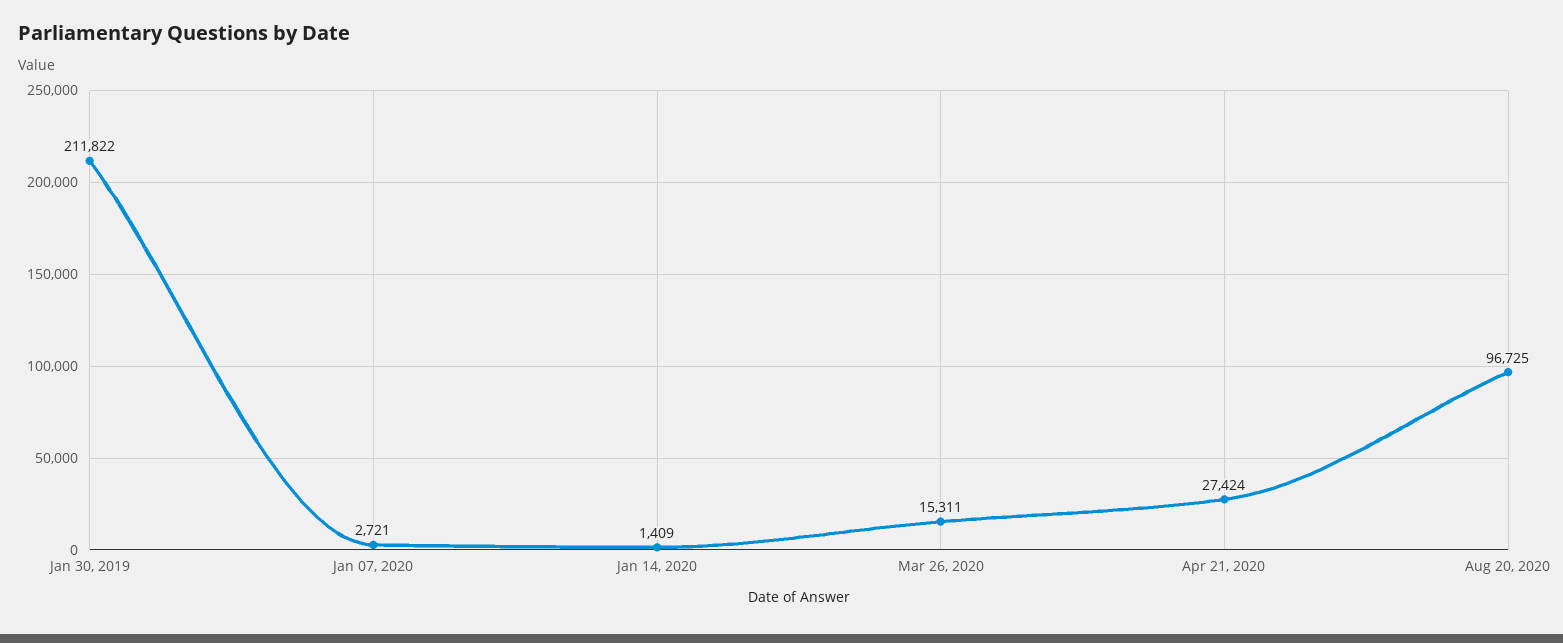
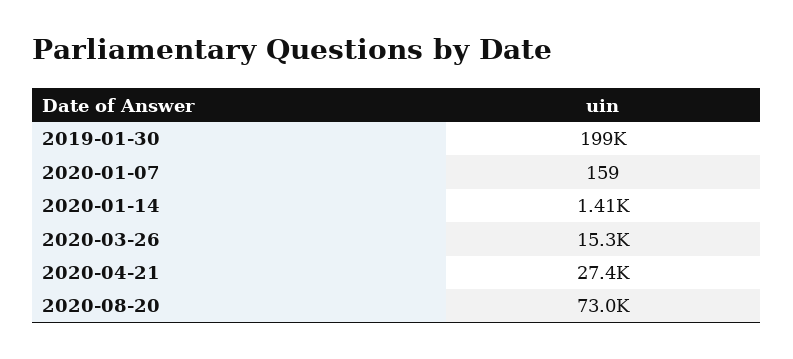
Jan 30, 2019: 211822 -> 199000
Jan 07, 2020: 2721 -> 159
Aug 20, 2020: 96725 -> 73000

